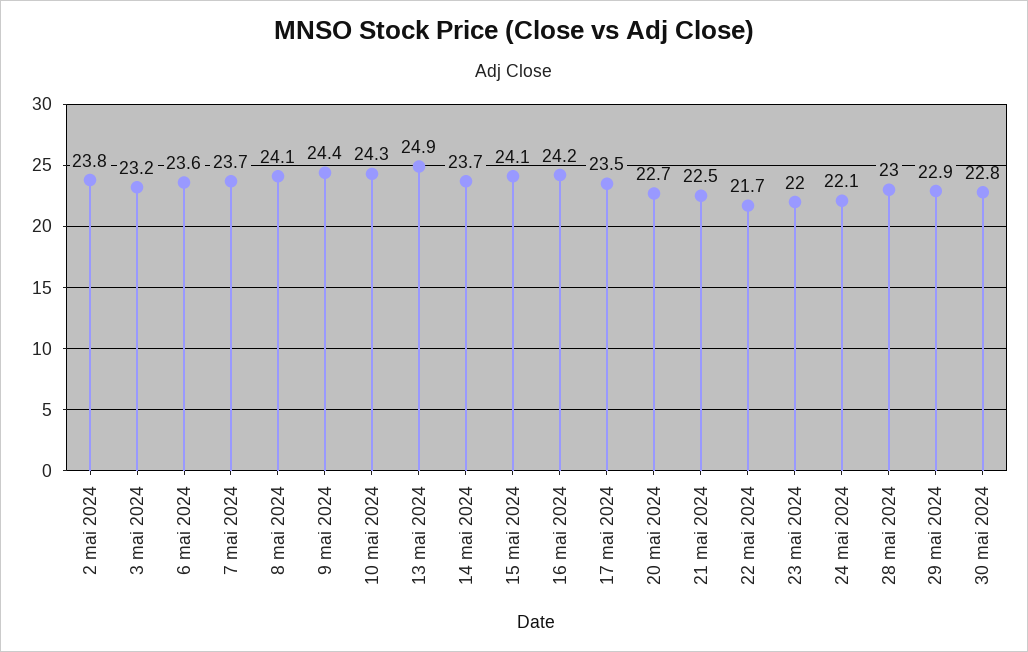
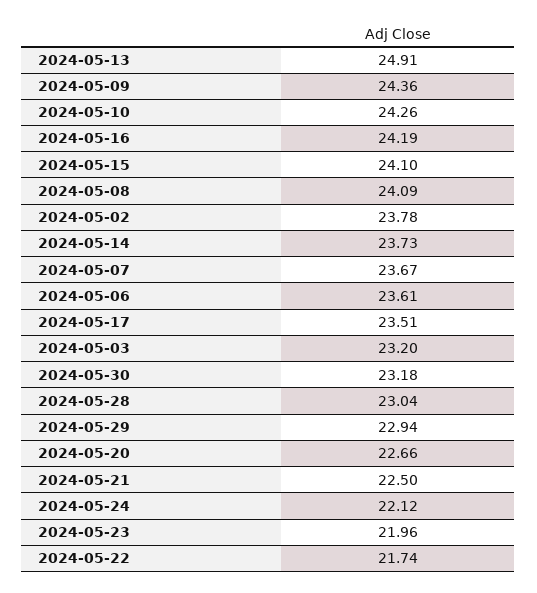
30 mai 2024: 22.8 -> 23.18

